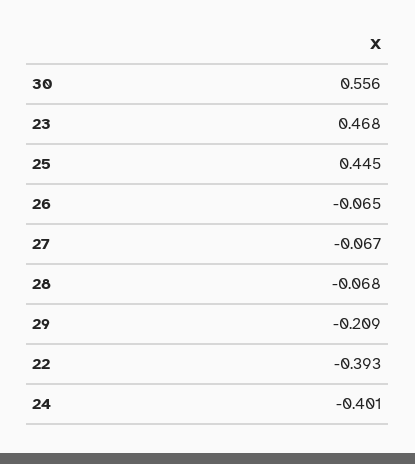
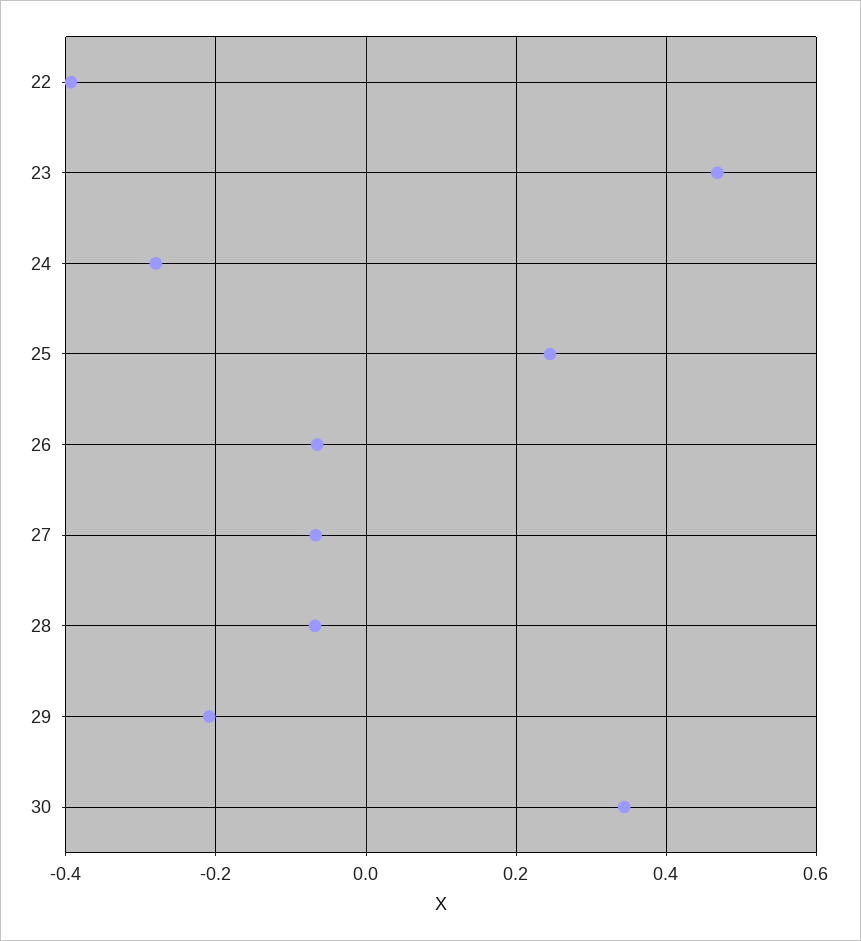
30: 0.556 -> 0.34
25: 0.445 -> 0.24
24: -0.401 -> -0.28

